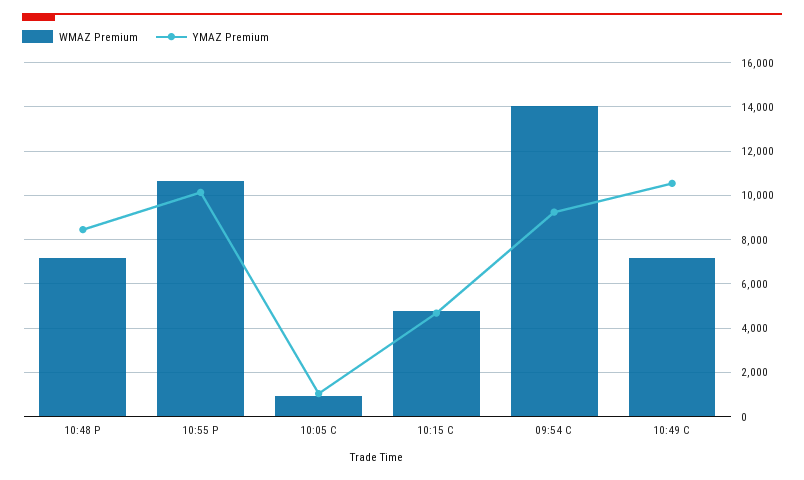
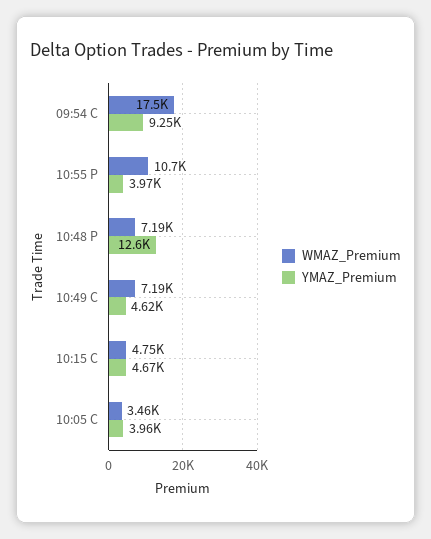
YMAZ Premium, 10:48 P: 8500 -> 12600
YMAZ Premium, 10:55 P: 10000 -> 3970
WMAZ Premium, 10:05 C: 1000 -> 3460
YMAZ Premium, 10:05 C: 1000 -> 3960
WMAZ Premium, 09:54 C: 14000 -> 17500
YMAZ Premium, 10:49 C: 10500 -> 4620

